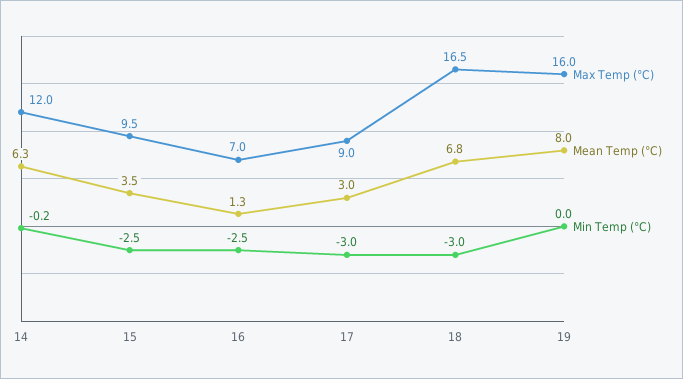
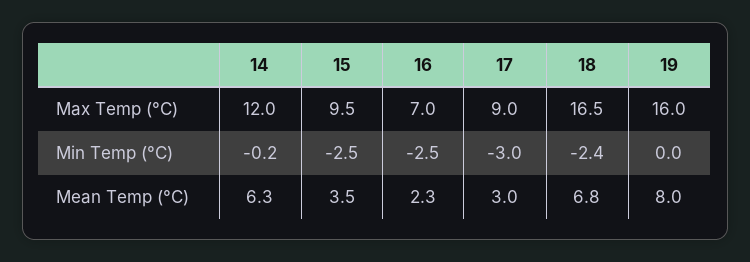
Mean Temp (°C), 16: 1.3 -> 2.3
Min Temp (°C), 18: -3 -> -2.4

